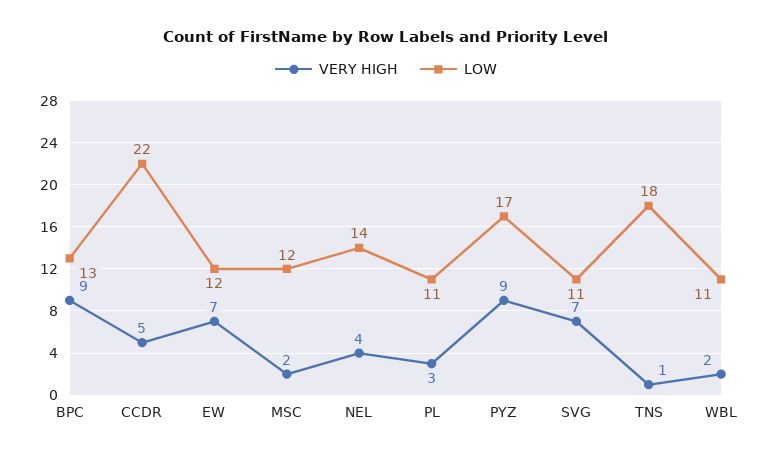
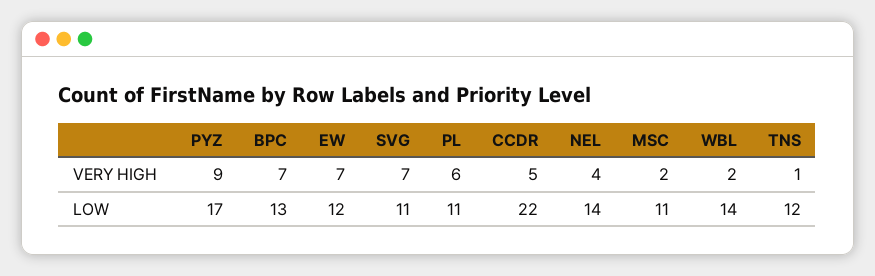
VERY HIGH, BPC: 9 -> 7
LOW, MSC: 12 -> 11
VERY HIGH, PL: 3 -> 6
LOW, TNS: 18 -> 12
LOW, WBL: 11 -> 14

